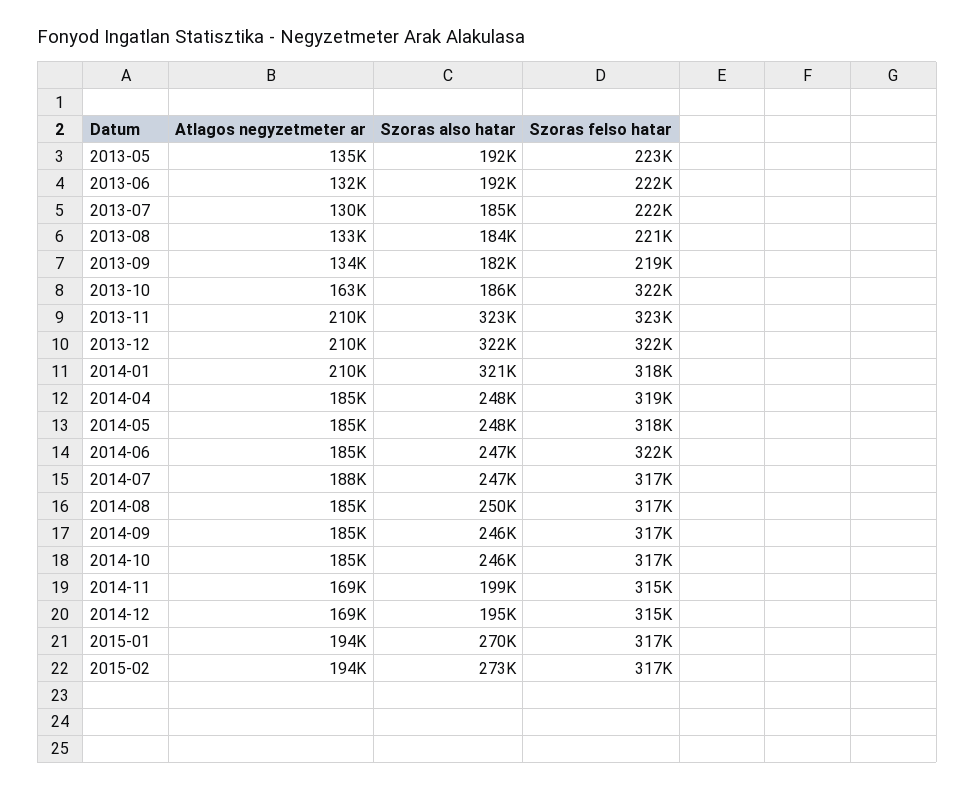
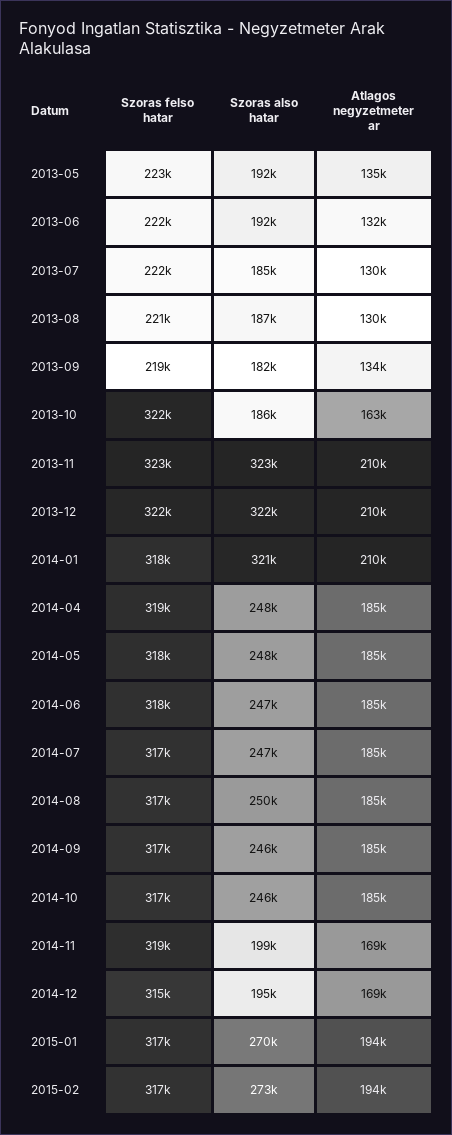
Atlagos negyzetmeter ar, 2013-08: 133000 -> 130000
Szoras also hatar, 2013-08: 184000 -> 187000
Szoras felso hatar, 2014-06: 322000 -> 318000
Atlagos negyzetmeter ar, 2014-07: 188000 -> 185000
Szoras felso hatar, 2014-11: 315000 -> 319000

